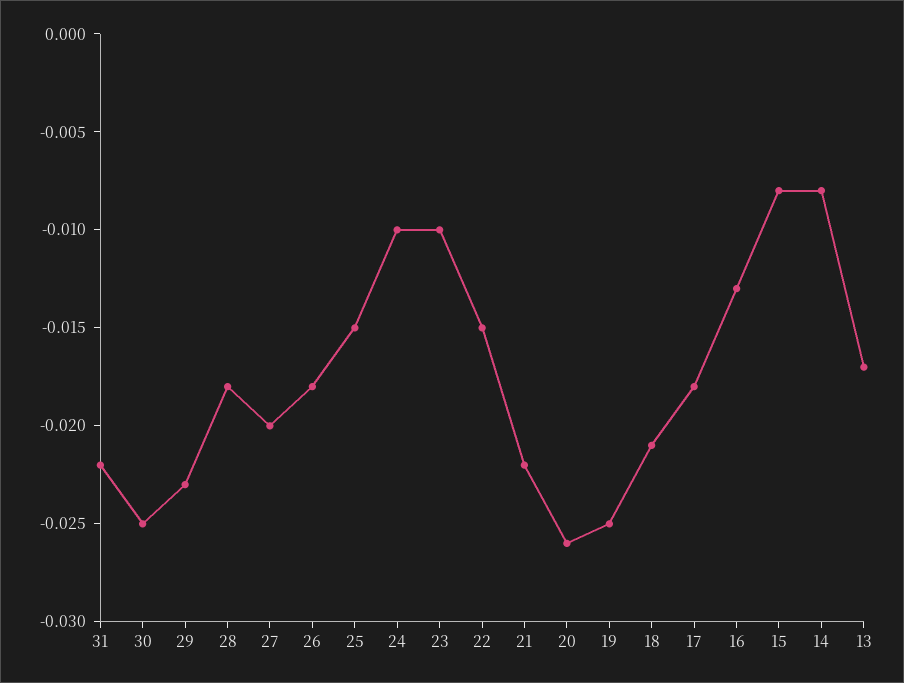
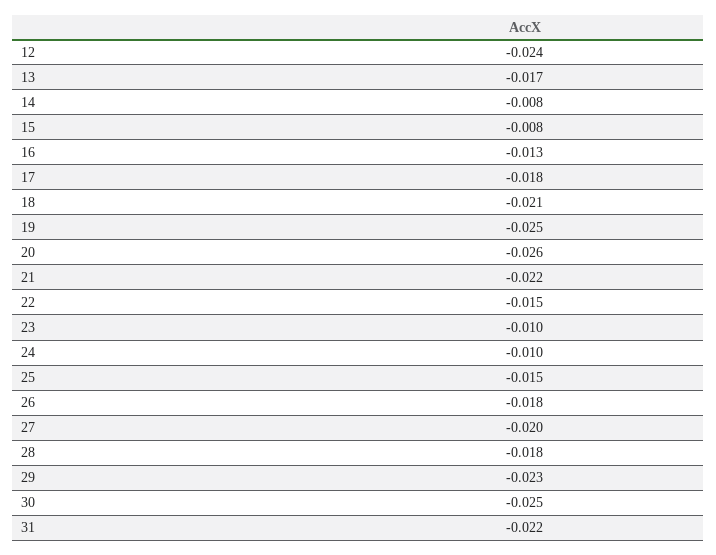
12: none -> -0.024

